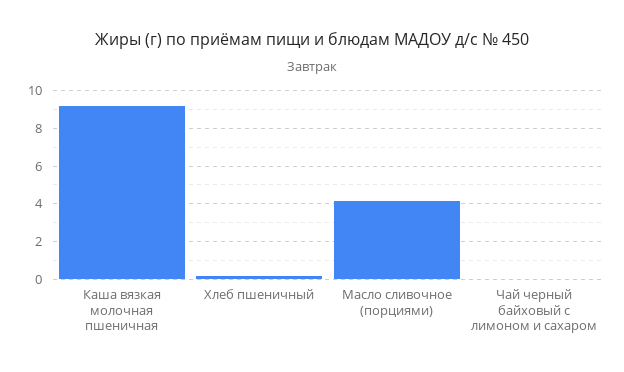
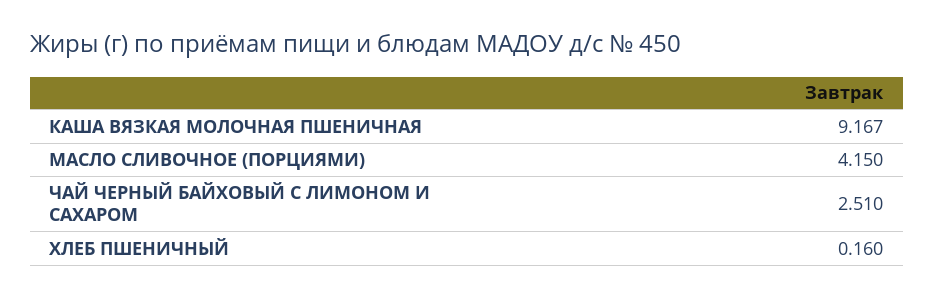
Чай черный байховый с лимоном и сахаром: 0 -> 2.51

